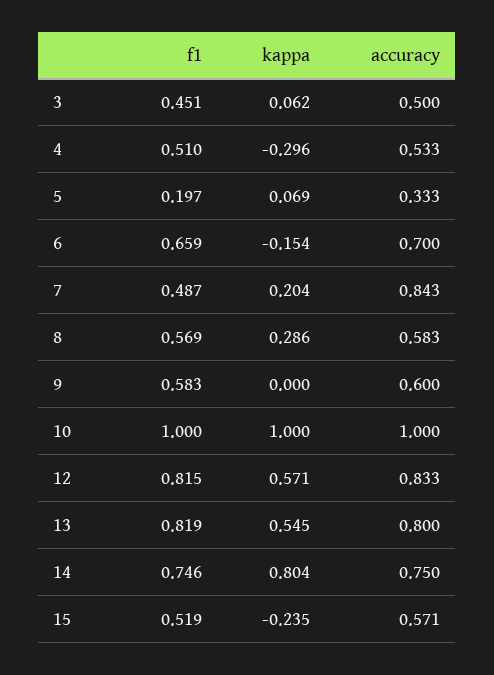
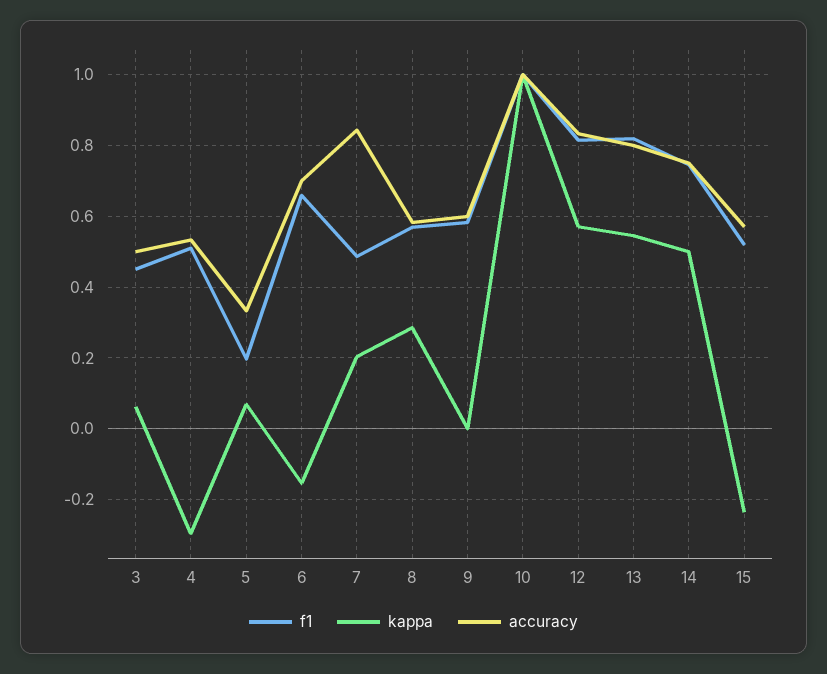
kappa, 14: 0.804 -> 0.5

